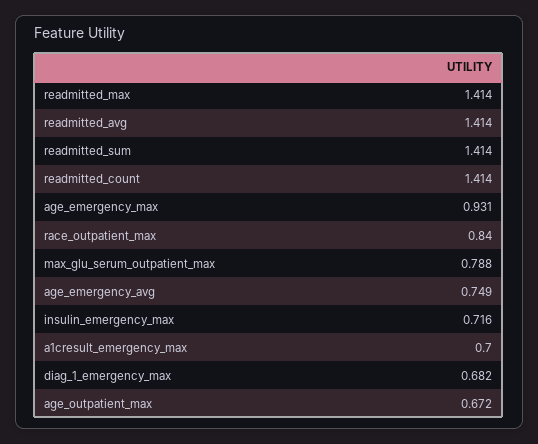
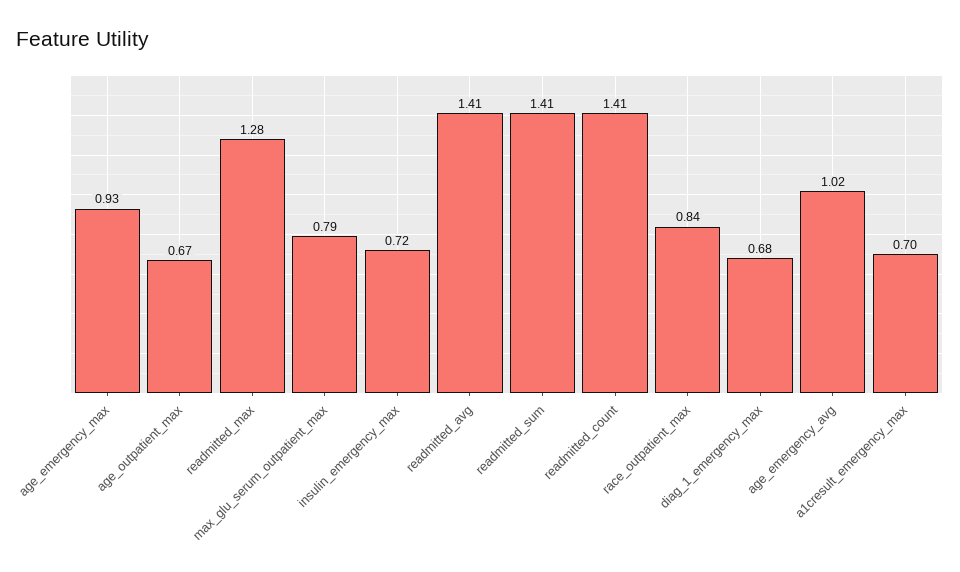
readmitted_max: 1.414 -> 1.28
age_emergency_avg: 0.749 -> 1.02

